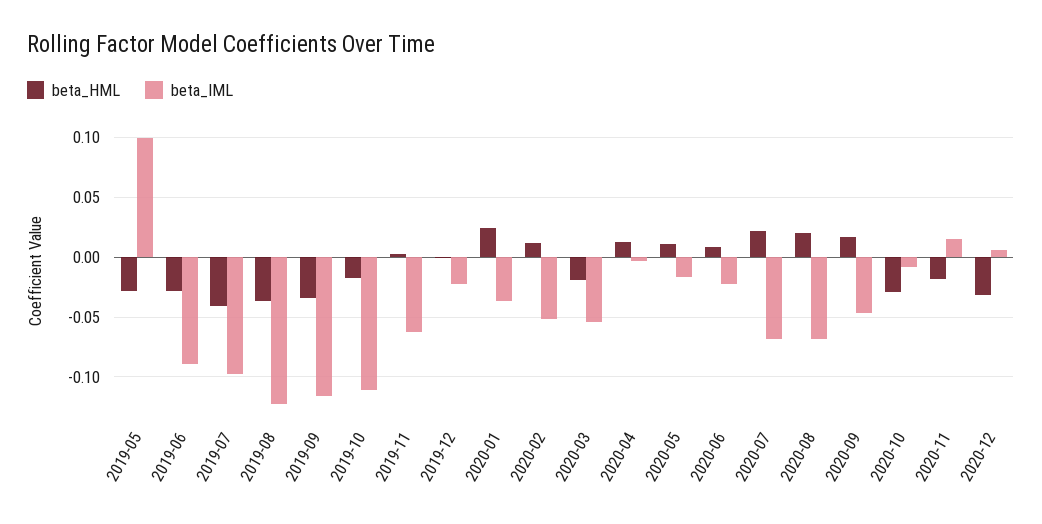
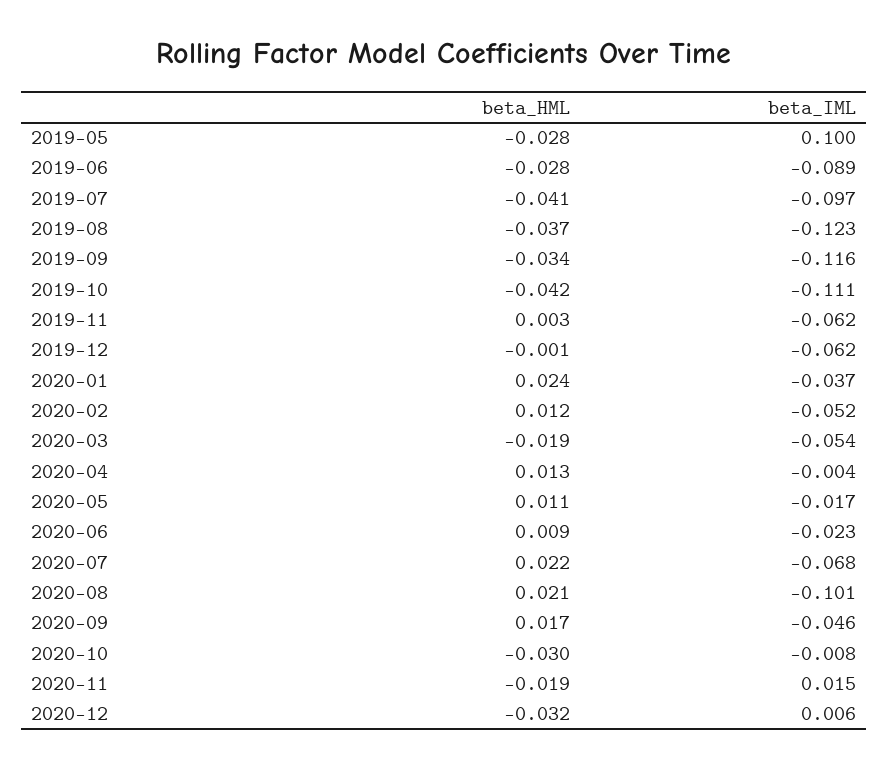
beta_HML, 2019-10: -0.02 -> -0.042
beta_IML, 2019-12: -0.02 -> -0.062
beta_IML, 2020-08: -0.07 -> -0.101

